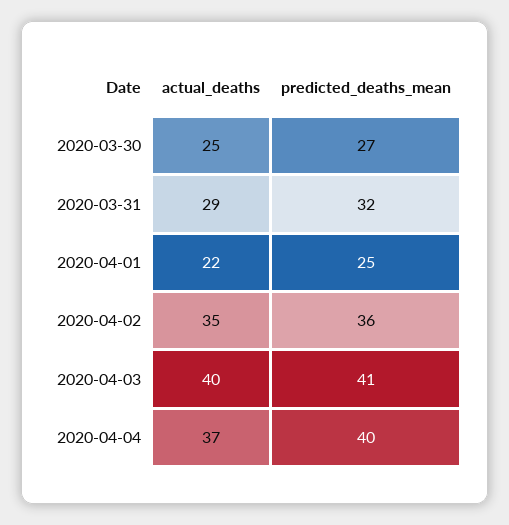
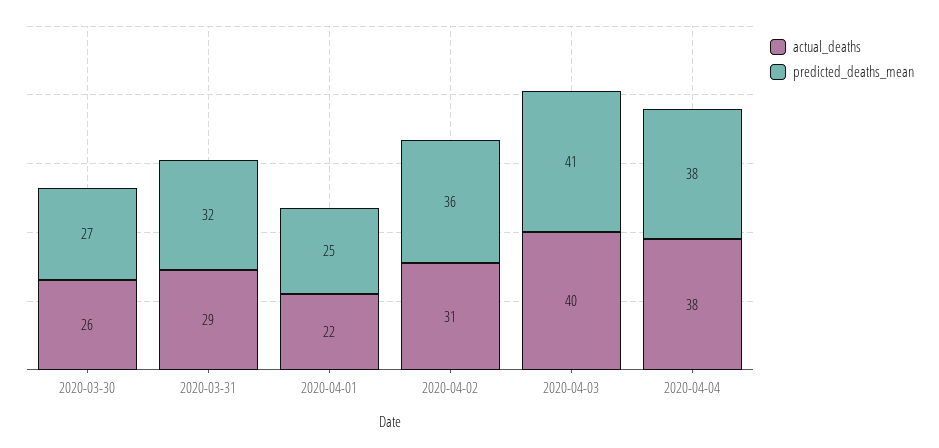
actual_deaths, 2020-03-30: 25 -> 26
actual_deaths, 2020-04-02: 35 -> 31
actual_deaths, 2020-04-04: 37 -> 38
predicted_deaths_mean, 2020-04-04: 40 -> 38

